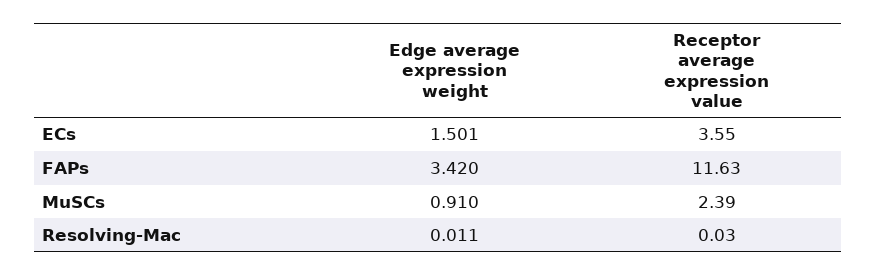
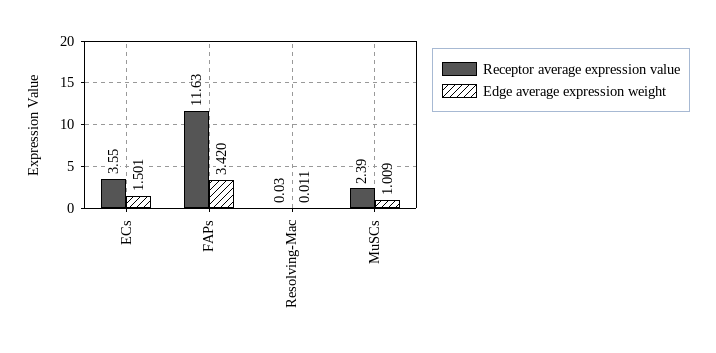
Edge average expression weight, MuSCs: 0.91 -> 1.009

